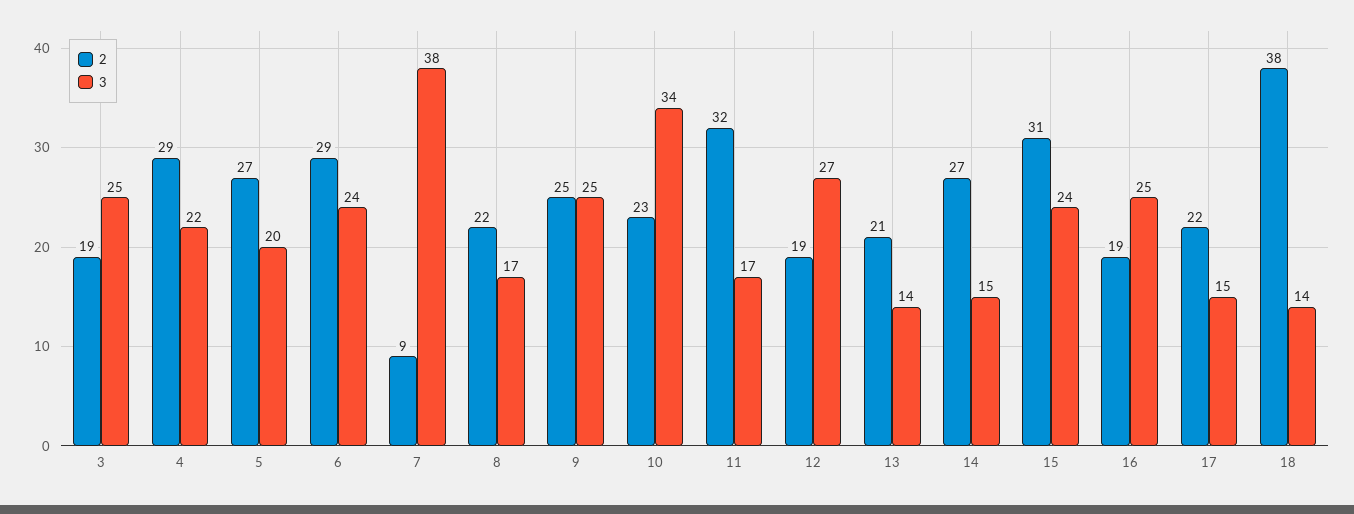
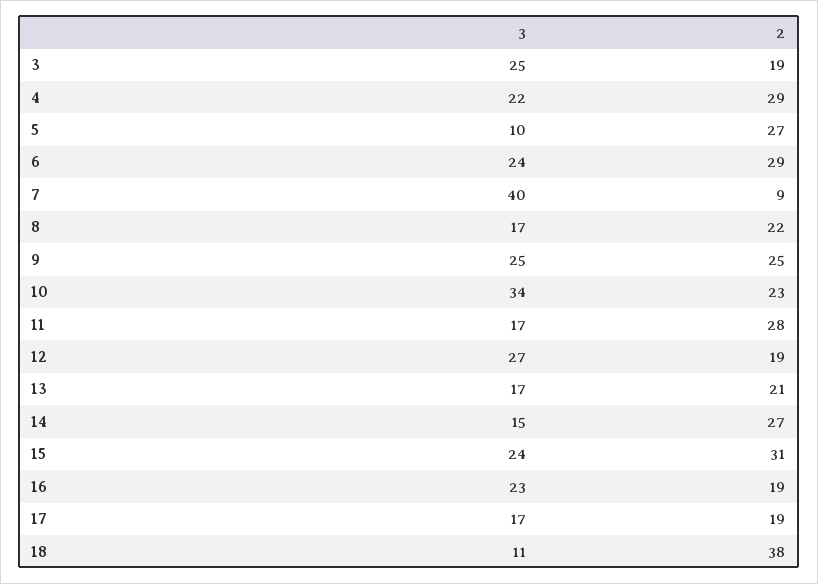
3, 5: 20 -> 10
3, 7: 38 -> 40
2, 11: 32 -> 28
3, 13: 14 -> 17
3, 16: 25 -> 23
2, 17: 22 -> 19
3, 17: 15 -> 17
3, 18: 14 -> 11

